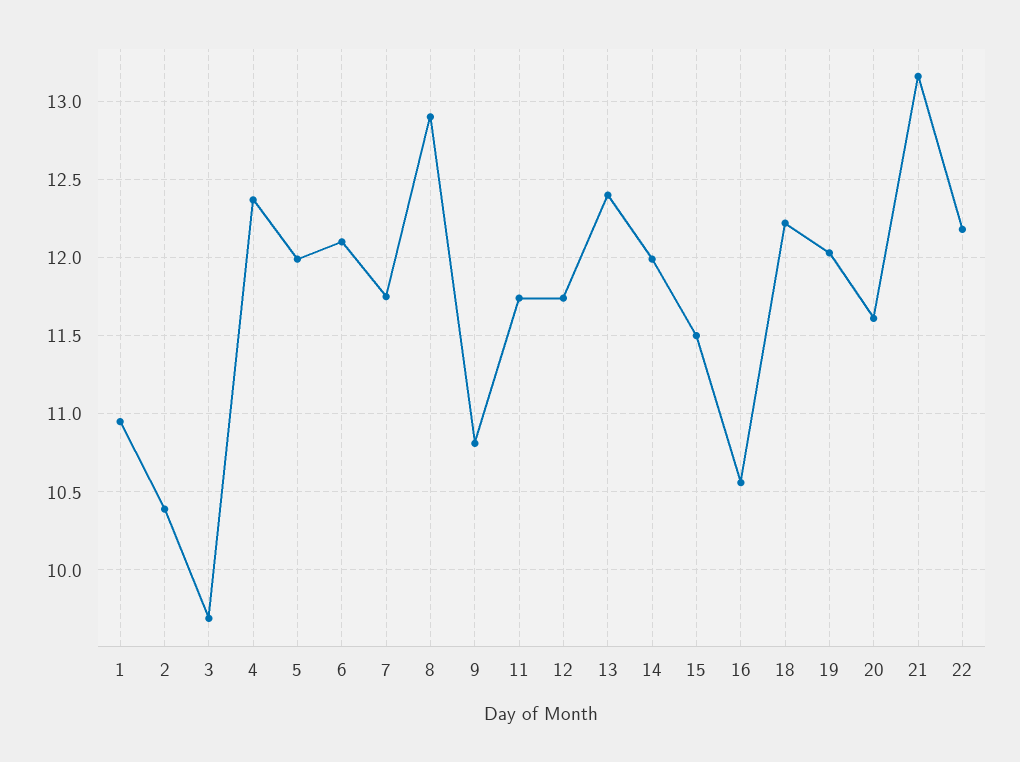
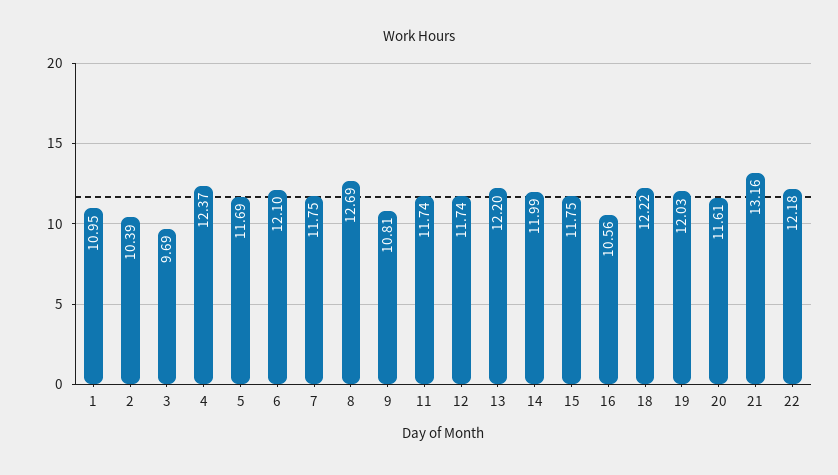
5: 12 -> 11.69
8: 12.9 -> 12.69
13: 12.4 -> 12.2
15: 11.5 -> 11.75

